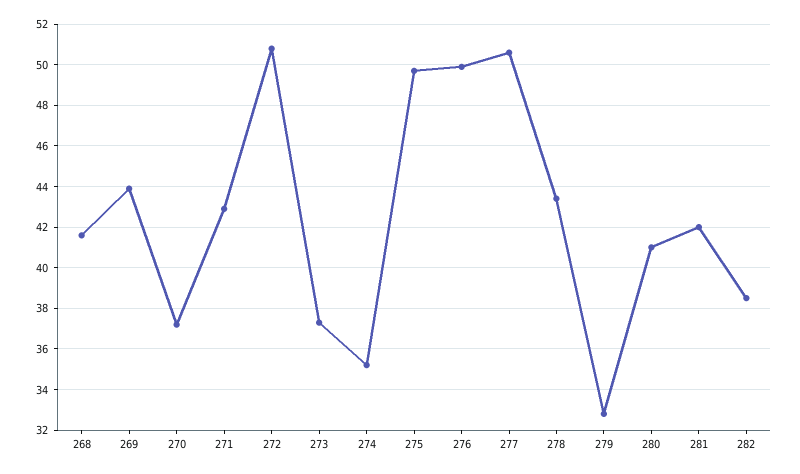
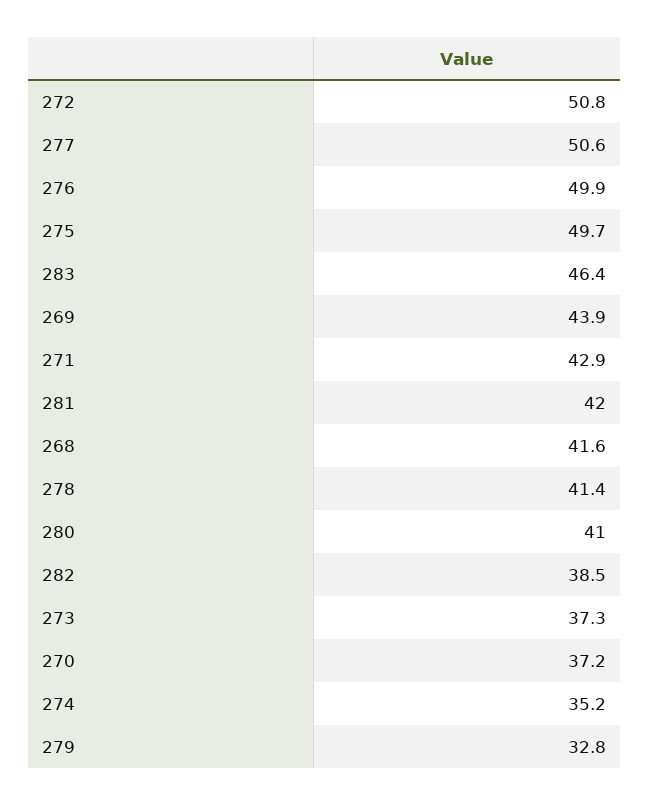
278: 43.5 -> 41.4
283: none -> 46.4

